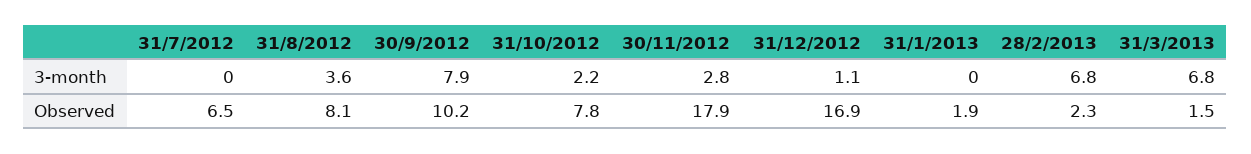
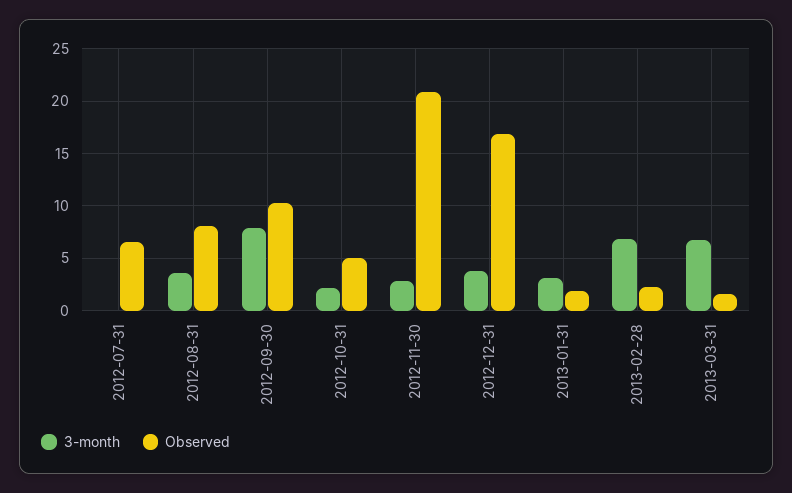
3-month, 31/12/2012: 1.1 -> 4
3-month, 31/1/2013: 0 -> 3
Observed, 31/10/2012: 7.8 -> 5
Observed, 30/11/2012: 17.9 -> 21

